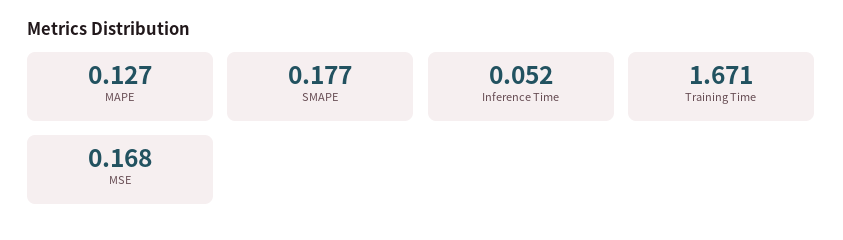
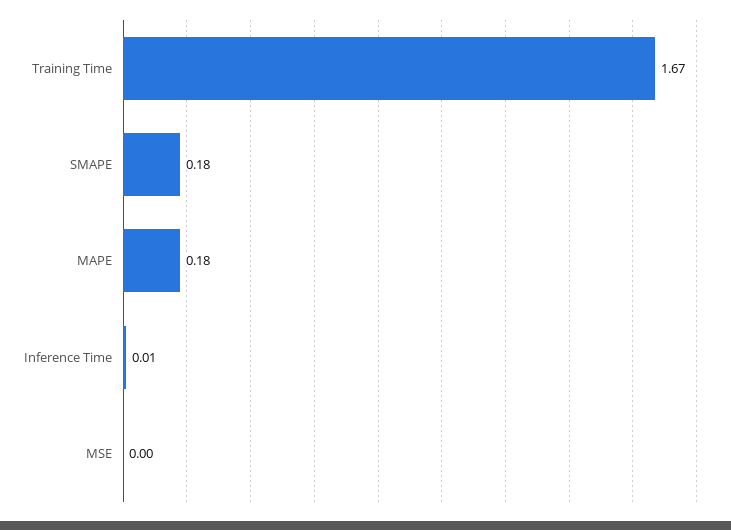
MAPE: 0.127 -> 0.18
Inference Time: 0.052 -> 0.01
MSE: 0.168 -> 0

